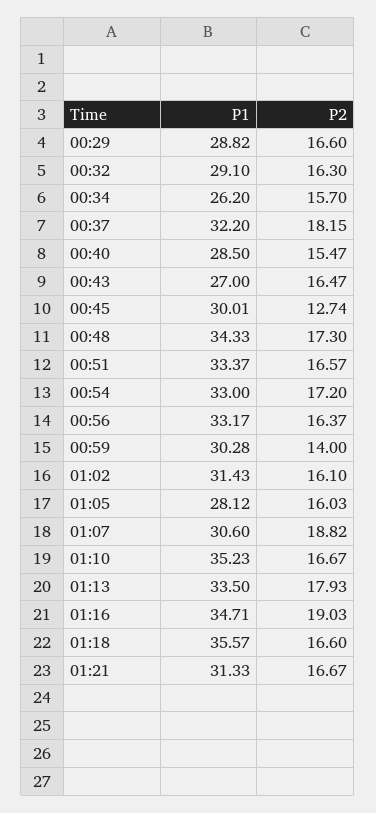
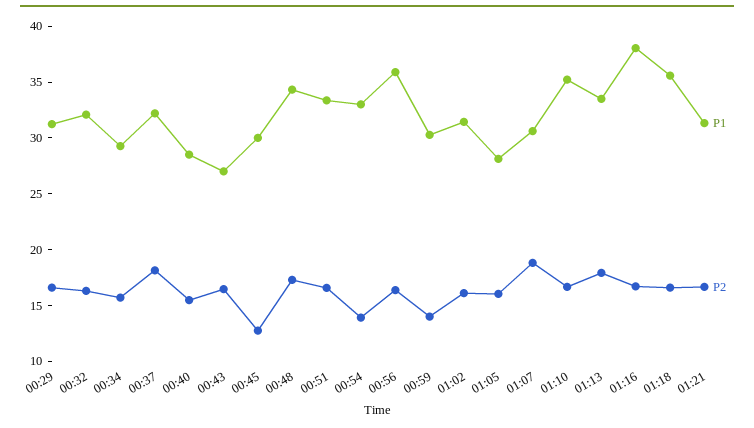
P1, 00:29: 28.82 -> 31
P1, 00:32: 29.1 -> 32
P1, 00:34: 26.2 -> 29
P2, 00:54: 17.2 -> 14
P1, 00:56: 33.17 -> 36
P1, 01:16: 34.71 -> 38
P2, 01:16: 19.03 -> 17

